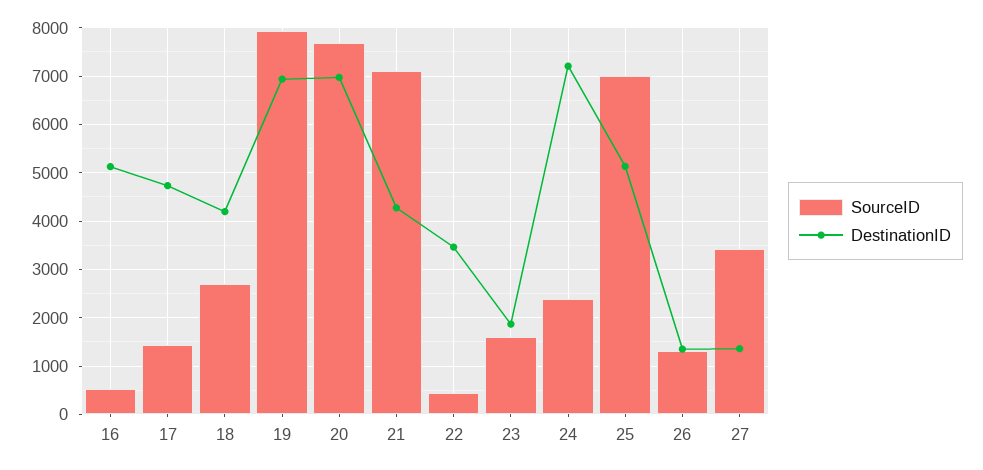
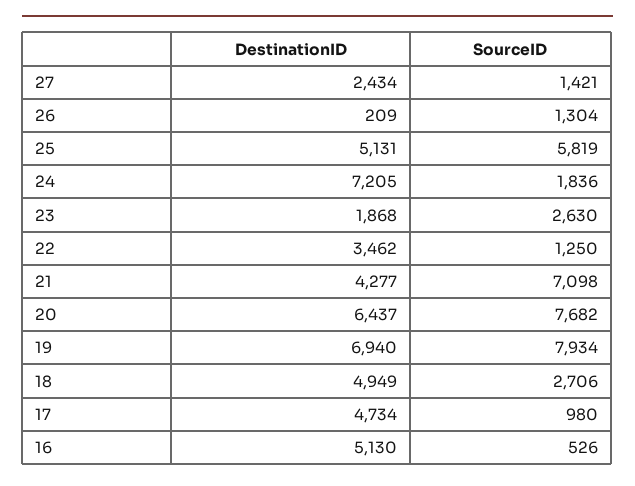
SourceID, 17: 1400 -> 980
DestinationID, 18: 4200 -> 4949
DestinationID, 20: 7000 -> 6437
SourceID, 22: 400 -> 1250
SourceID, 23: 1600 -> 2630
SourceID, 24: 2400 -> 1836
SourceID, 25: 7000 -> 5819
DestinationID, 26: 1400 -> 209
SourceID, 27: 3400 -> 1421
DestinationID, 27: 1400 -> 2434

